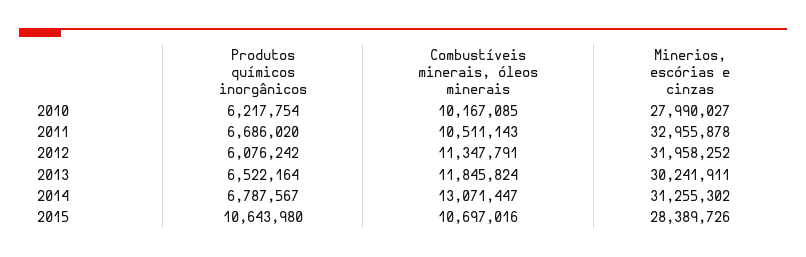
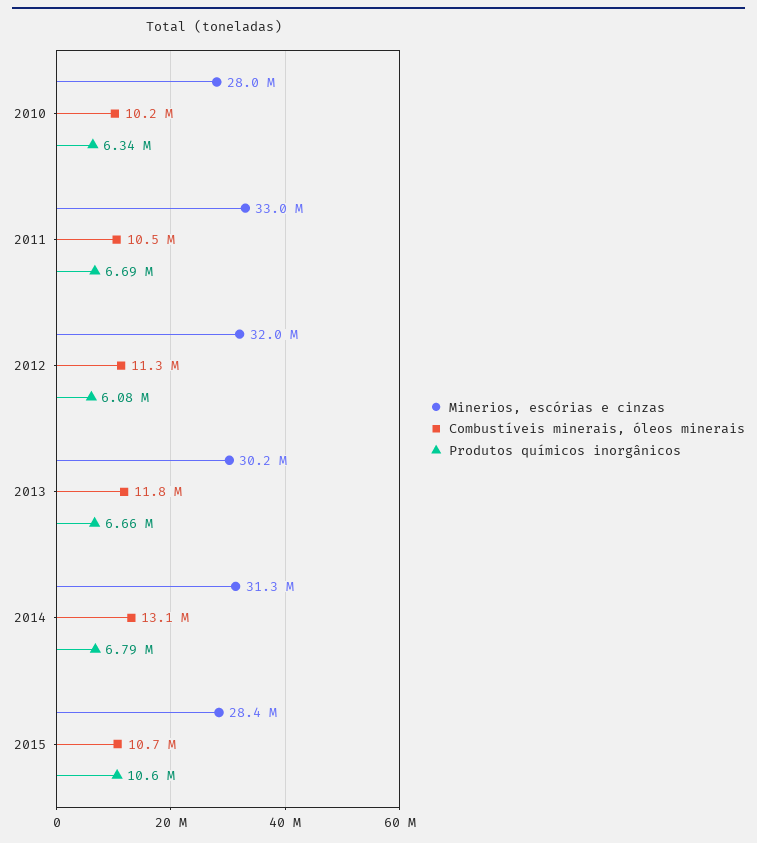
Produtos químicos inorgânicos, 2010: 6217754 -> 6340000
Produtos químicos inorgânicos, 2013: 6522164 -> 6660000

